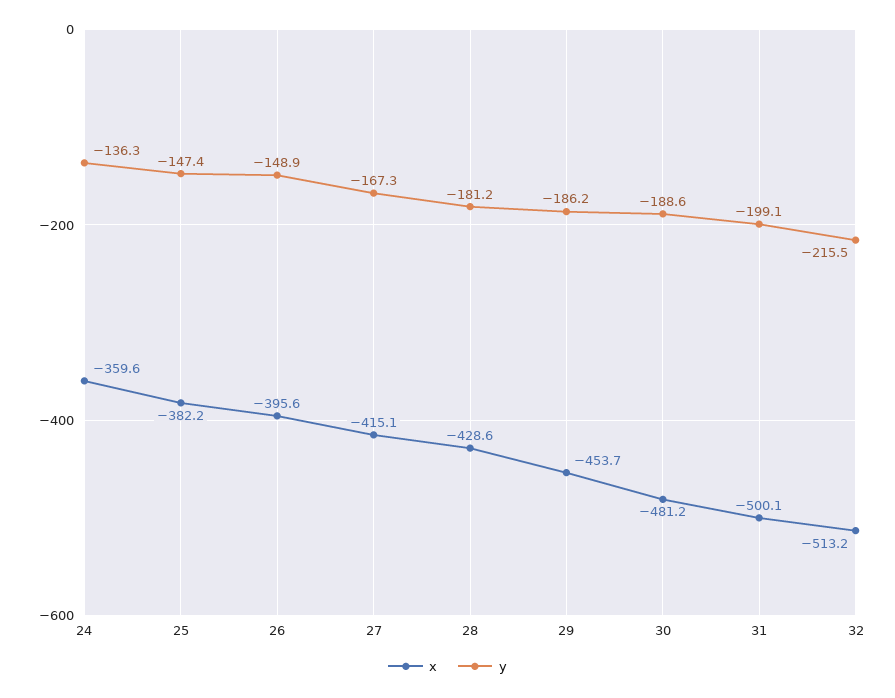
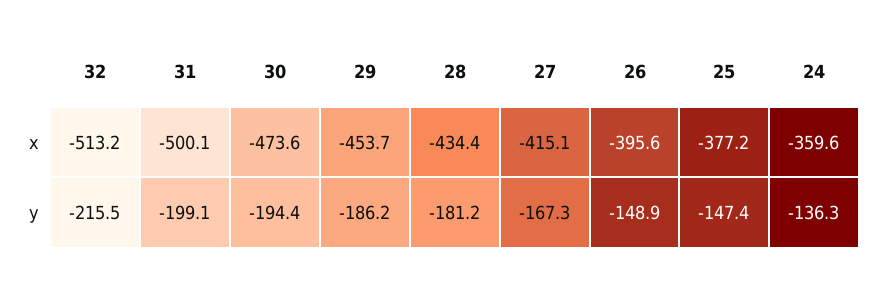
x, 25: -382.2 -> -377.2
x, 28: -428.6 -> -434.4
x, 30: -481.2 -> -473.6
y, 30: -188.6 -> -194.4

